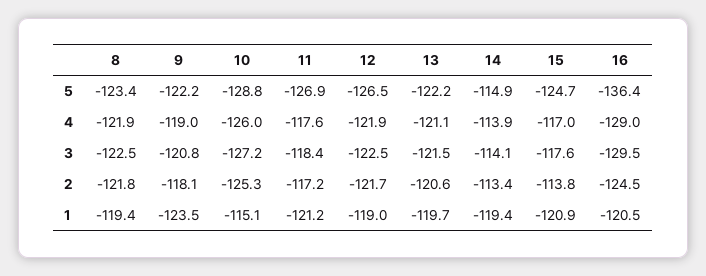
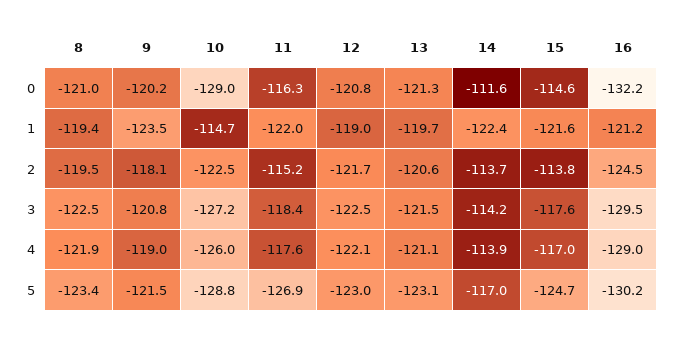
9, 5: -122.2 -> -121.5
12, 5: -126.5 -> -123
13, 5: -122.2 -> -123.1
14, 5: -114.9 -> -117
16, 5: -136.4 -> -130.2
12, 4: -121.9 -> -122.1
14, 3: -114.1 -> -114.2
8, 2: -121.8 -> -119.5
10, 2: -125.3 -> -122.5
11, 2: -117.2 -> -115.2
14, 2: -113.4 -> -113.7
10, 1: -115.1 -> -114.7
11, 1: -121.2 -> -122
14, 1: -119.4 -> -122.4
15, 1: -120.9 -> -121.6
16, 1: -120.5 -> -121.2
8, 0: none -> -121
9, 0: none -> -120.2
10, 0: none -> -129
11, 0: none -> -116.3
12, 0: none -> -120.8
13, 0: none -> -121.3
14, 0: none -> -111.6
15, 0: none -> -114.6
16, 0: none -> -132.2

